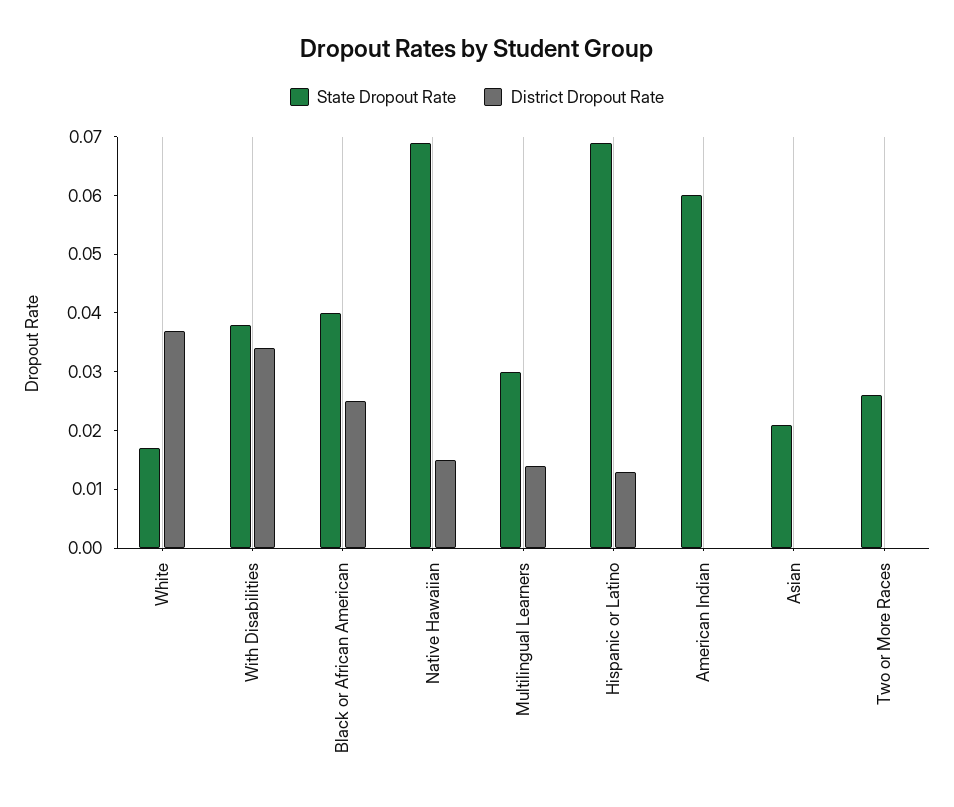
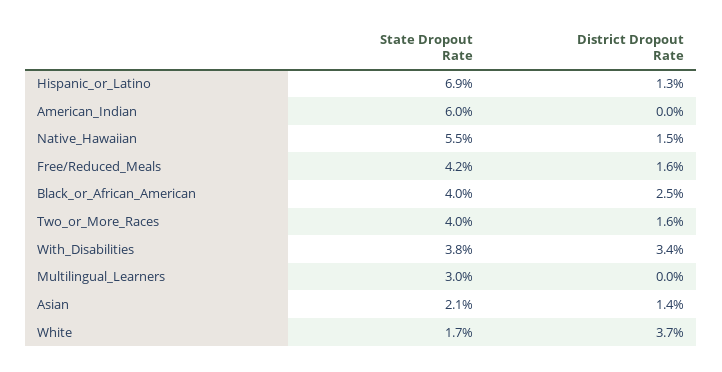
State Dropout Rate, Native Hawaiian: 0.07 -> 0.055
District Dropout Rate, Multilingual Learners: 0.015 -> 0
District Dropout Rate, Asian: 0 -> 0.014
State Dropout Rate, Two or More Races: 0.025 -> 0.04
District Dropout Rate, Two or More Races: 0 -> 0.016
State Dropout Rate, Free/Reduced_Meals: none -> 0.042
District Dropout Rate, Free/Reduced_Meals: none -> 0.016

